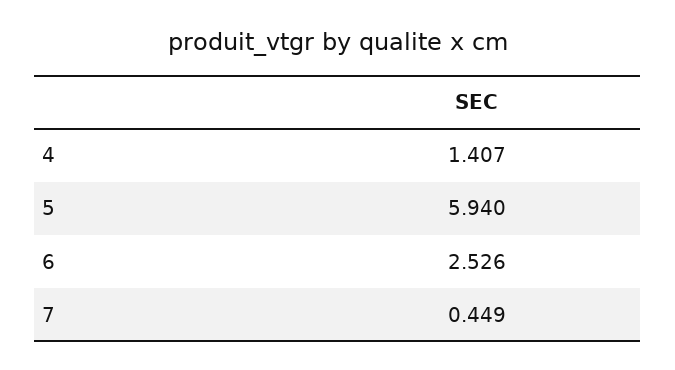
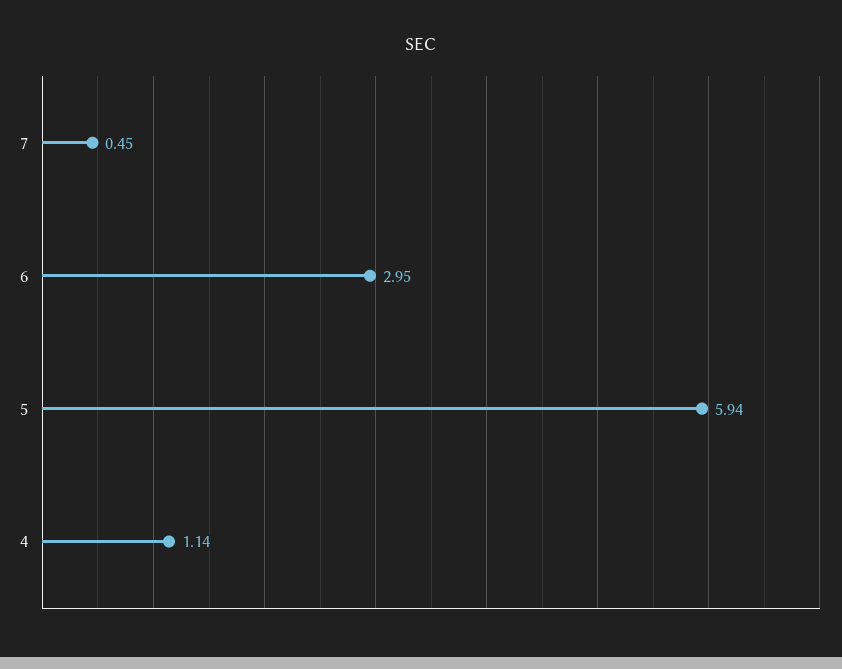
4: 1.407 -> 1.14
6: 2.526 -> 2.95

